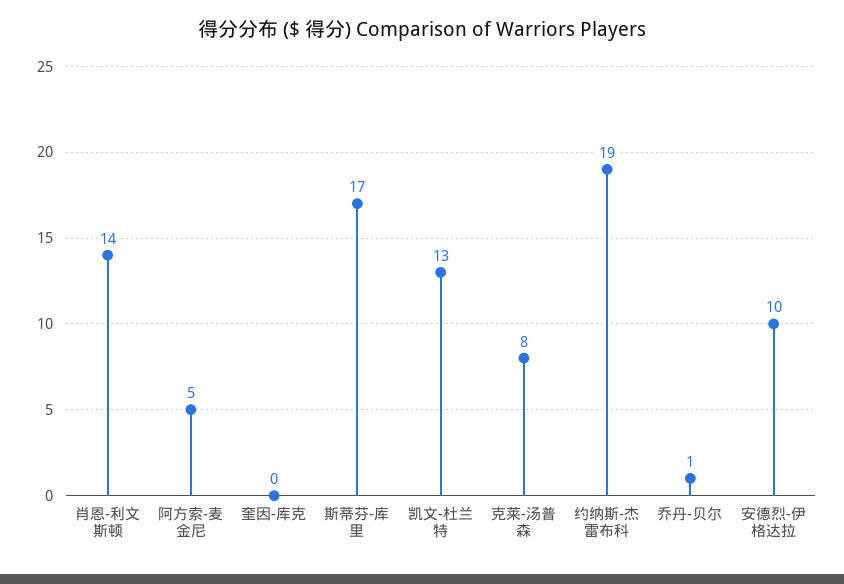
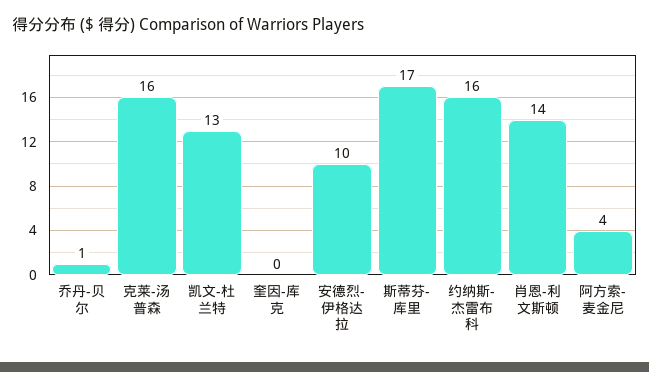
阿方索-麦金尼: 5 -> 4
克莱-汤普森: 8 -> 16
约纳斯-杰雷布科: 19 -> 16

